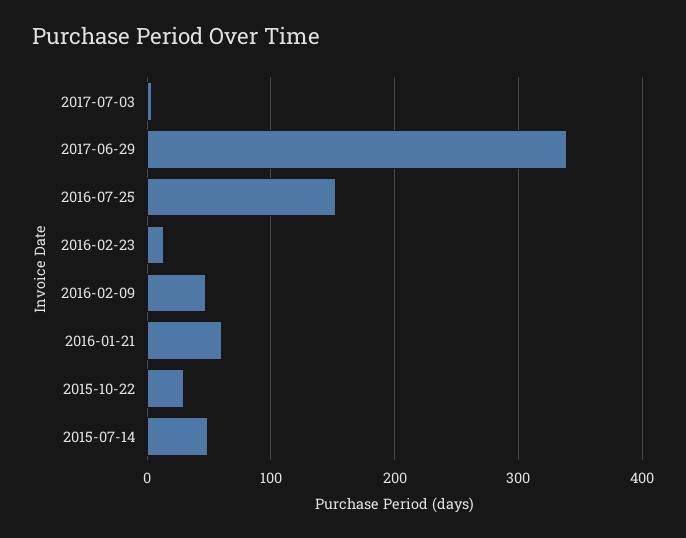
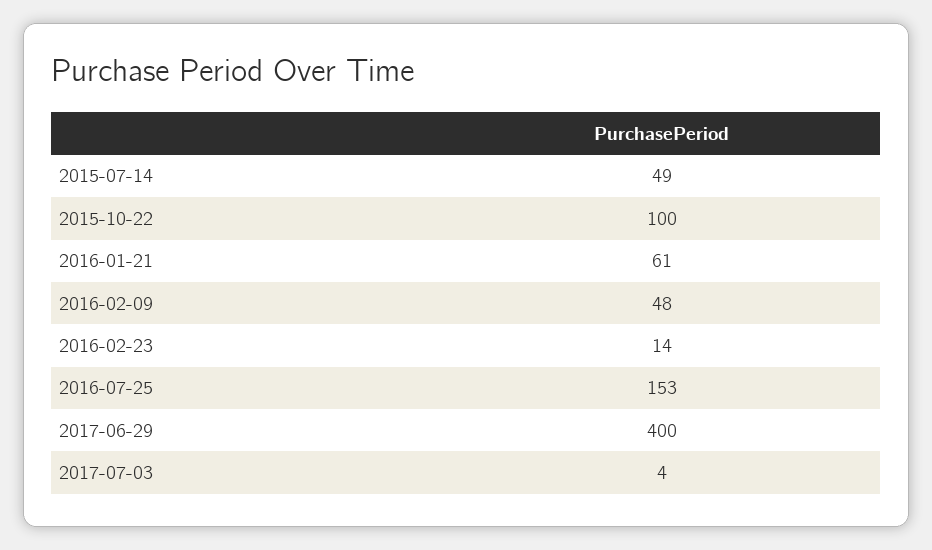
2017-06-29: 340 -> 400
2015-10-22: 30 -> 100

